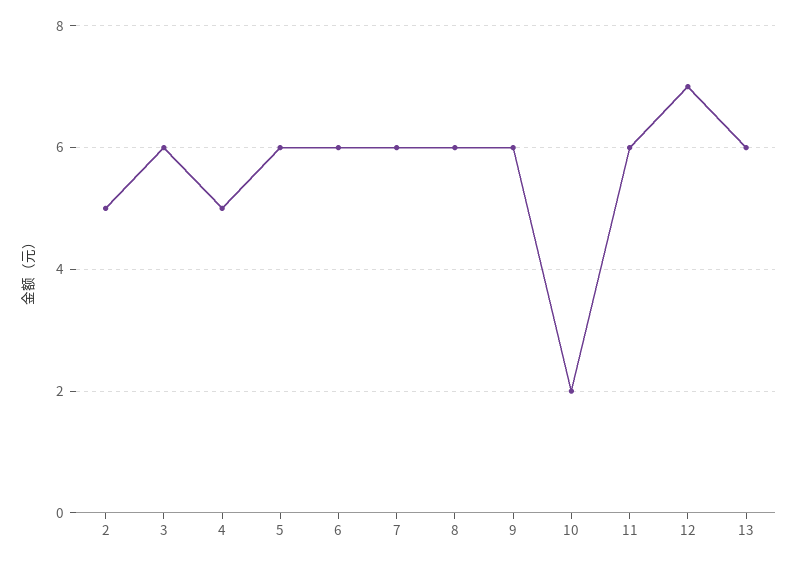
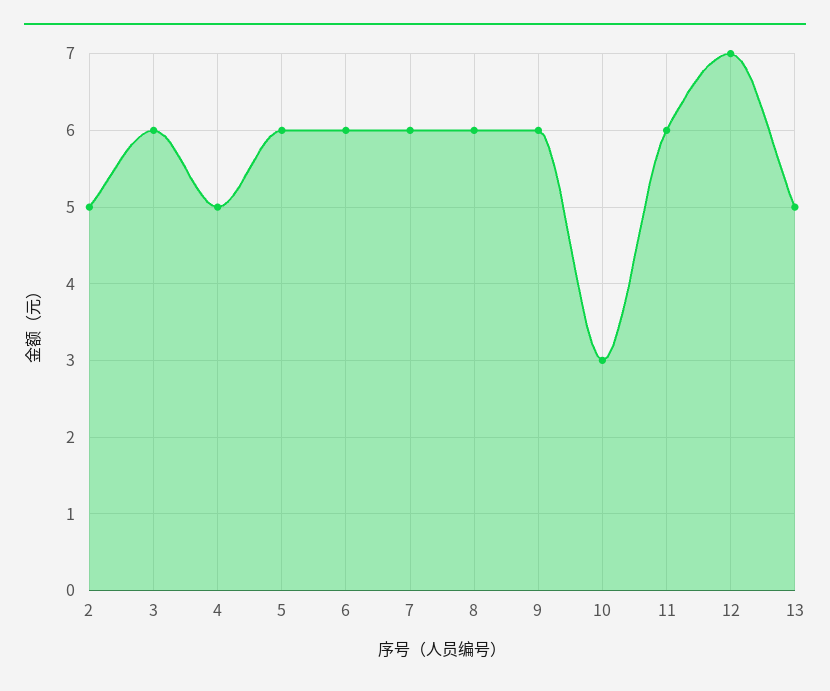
10: 2 -> 3
13: 6 -> 5

